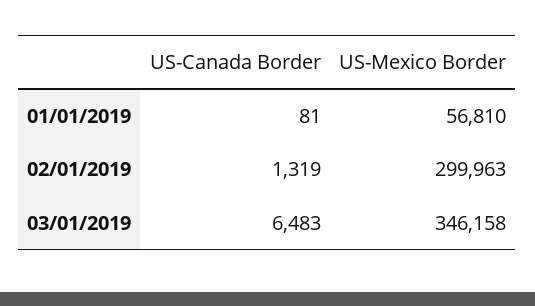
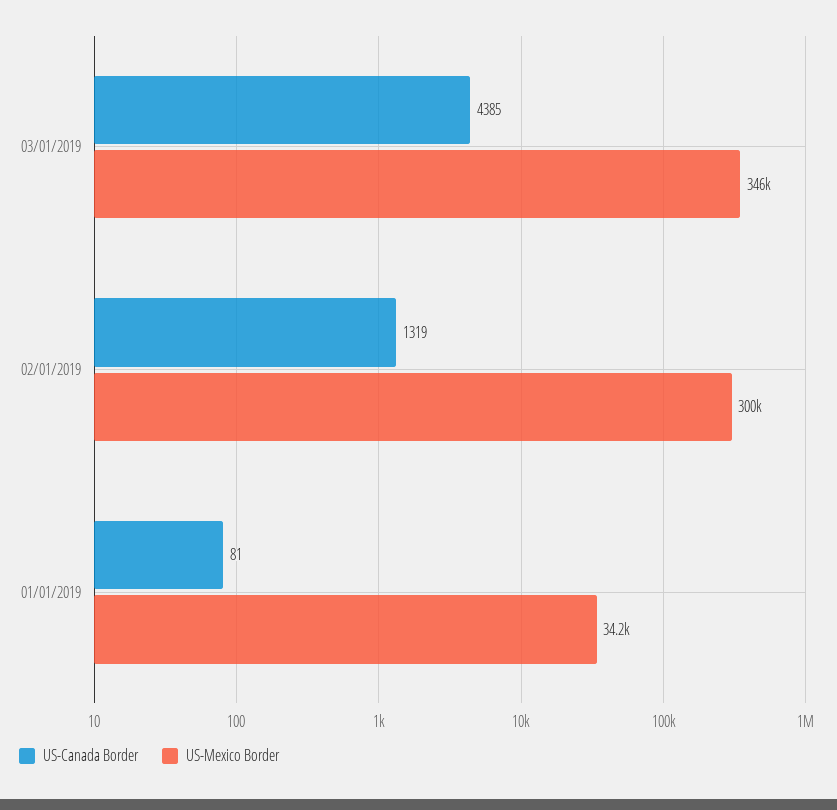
US-Mexico Border, 01/01/2019: 56810 -> 34200
US-Canada Border, 03/01/2019: 6483 -> 4385

